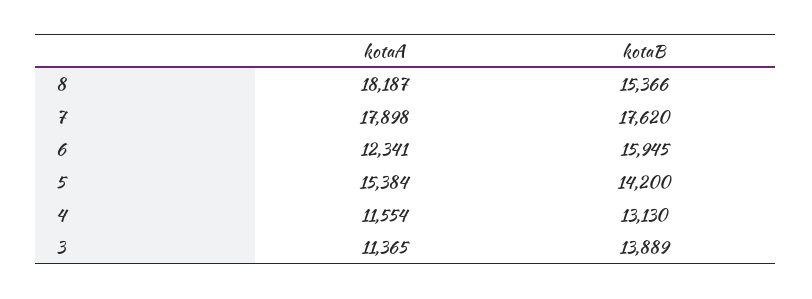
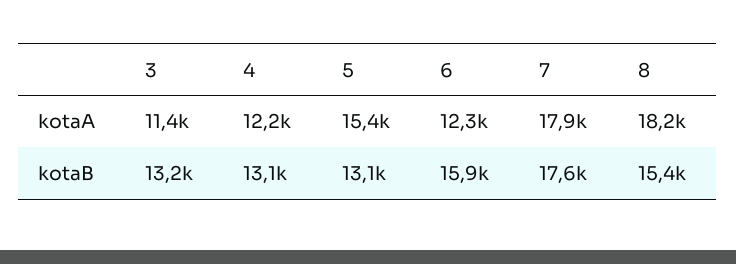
kotaB, 5: 14200 -> 13100
kotaA, 4: 11554 -> 12200
kotaB, 3: 13889 -> 13200

